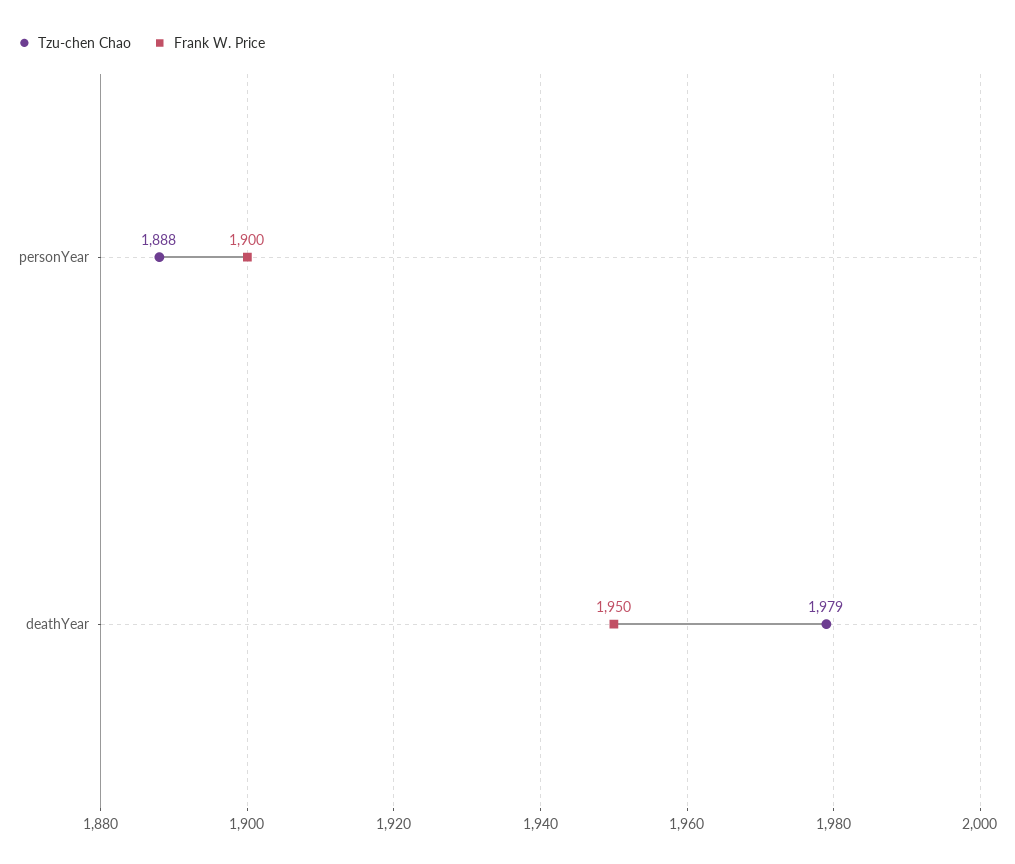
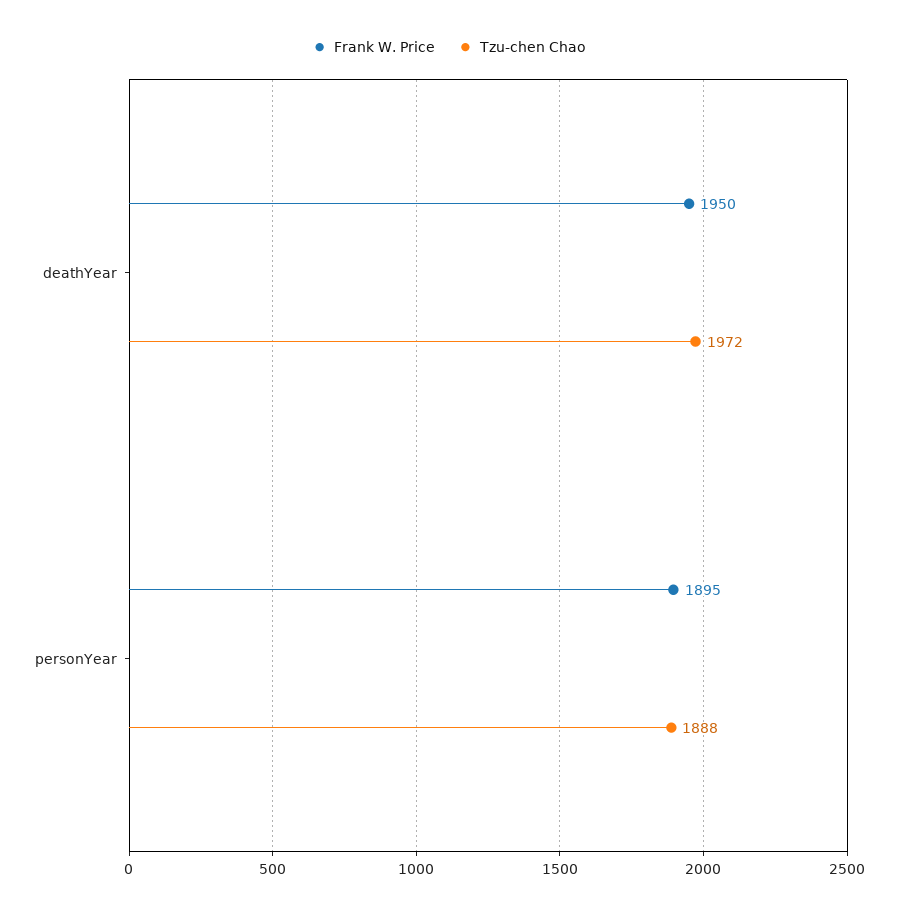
Frank W. Price, personYear: 1900 -> 1895
Tzu-chen Chao, deathYear: 1979 -> 1972

